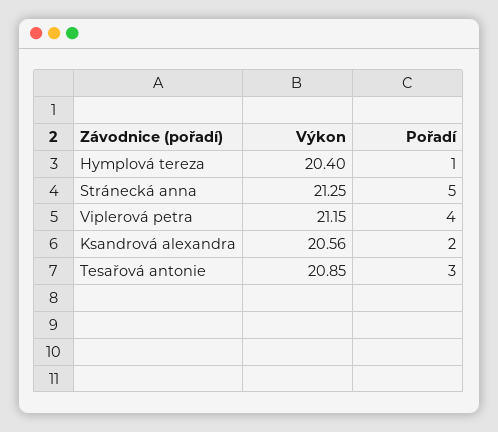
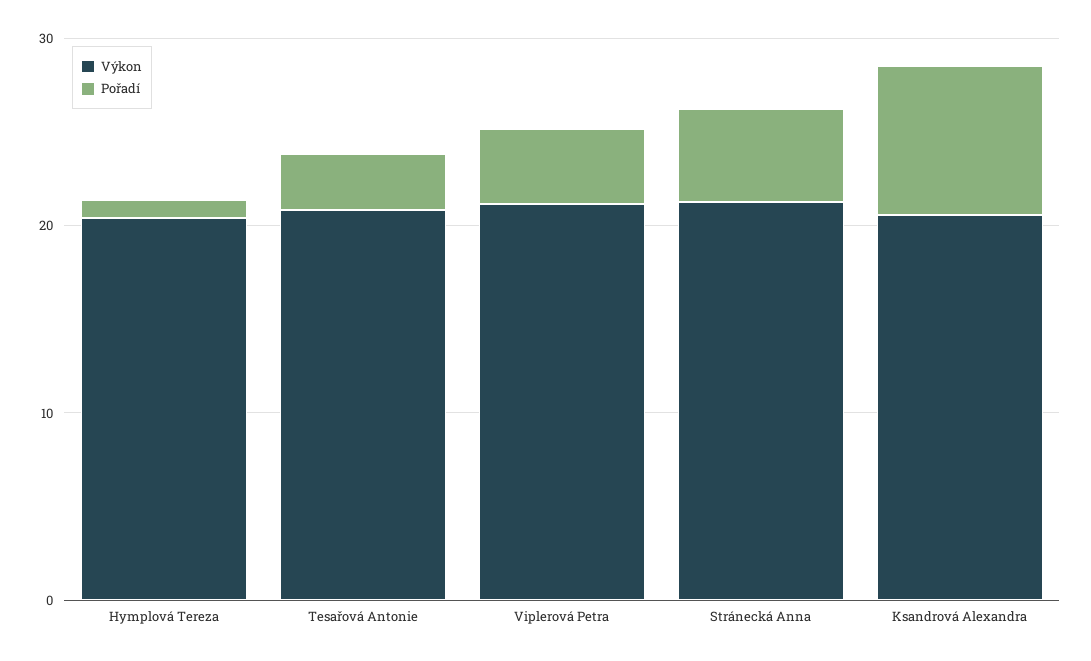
Pořadí, Ksandrová alexandra: 2 -> 8

